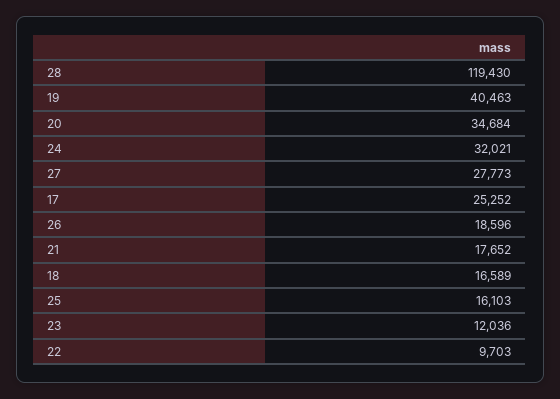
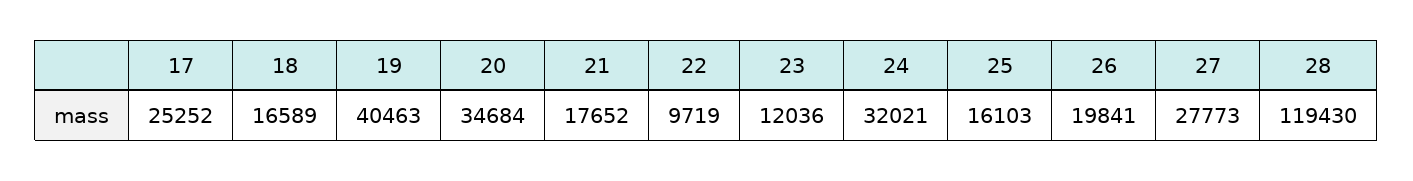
26: 18596 -> 19841
22: 9703 -> 9719

